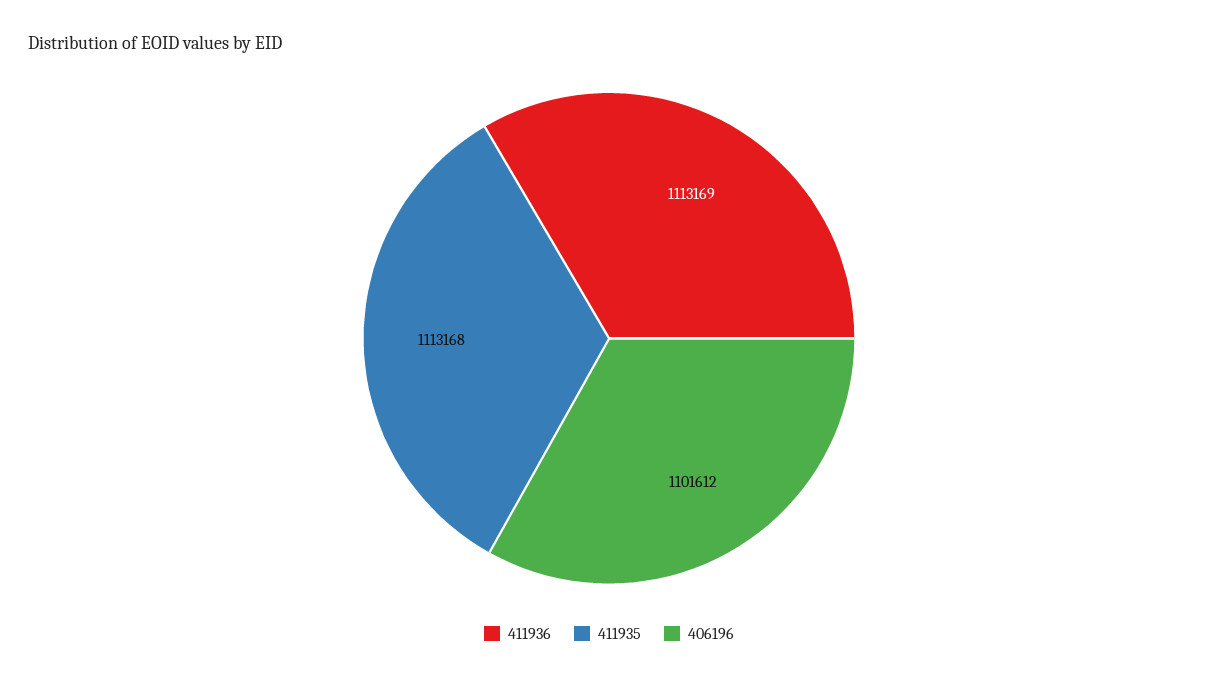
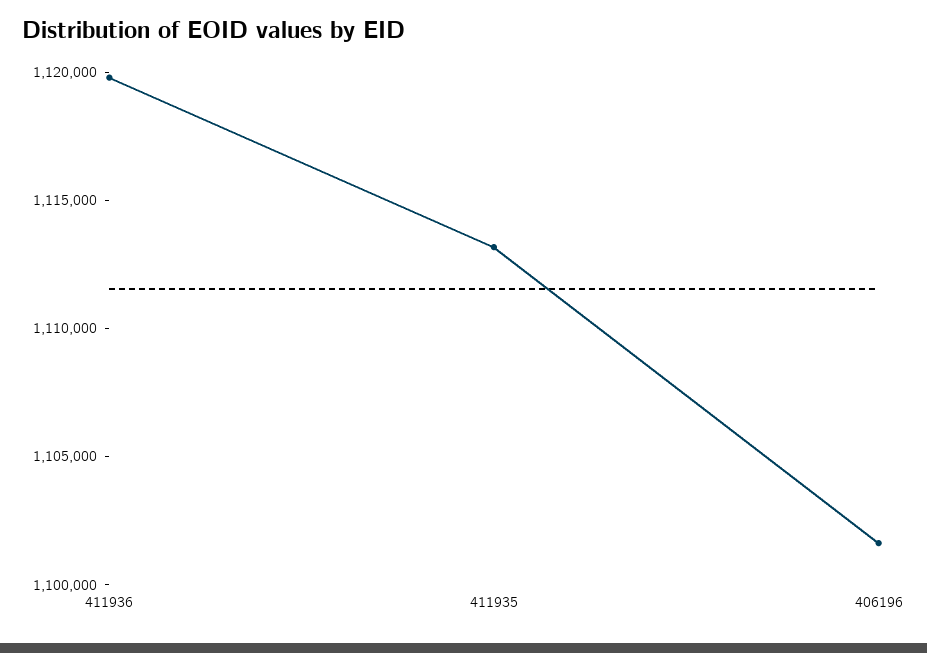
411936: 1113169 -> 1120000

